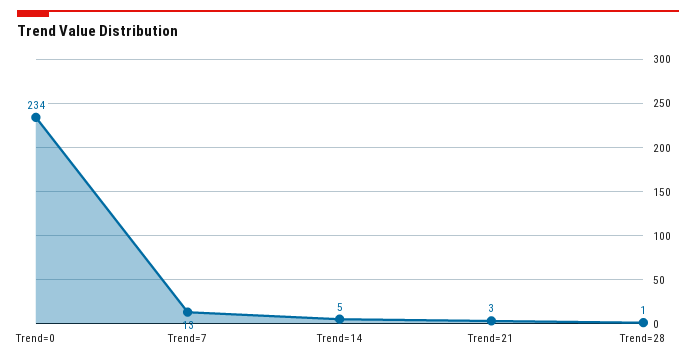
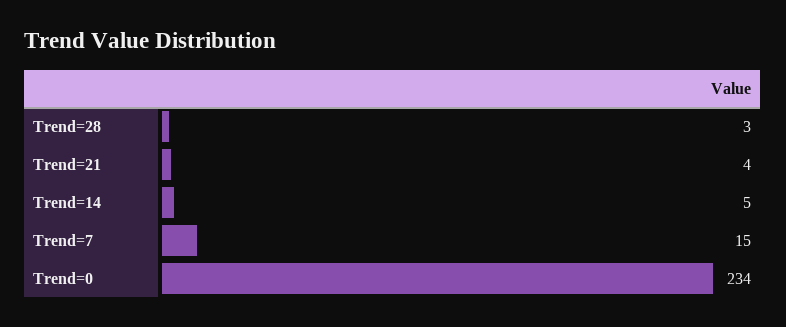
Trend=7: 13 -> 15
Trend=21: 3 -> 4
Trend=28: 1 -> 3

